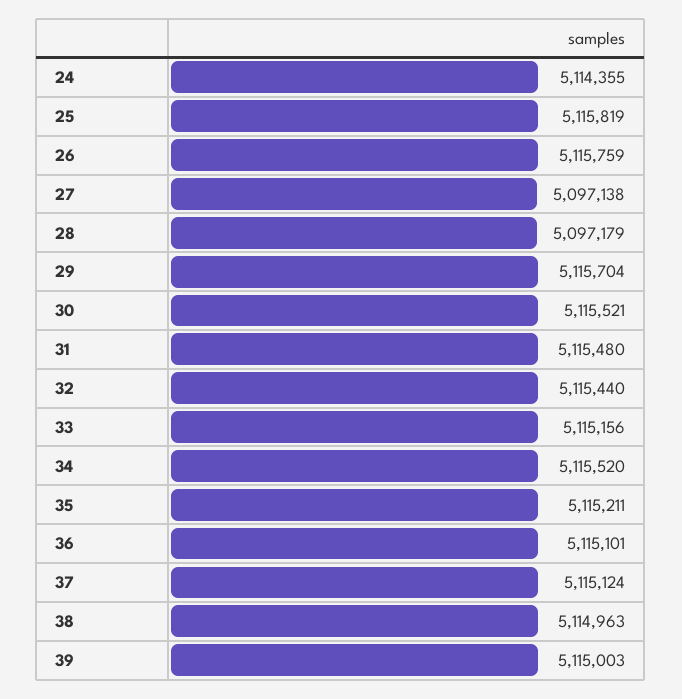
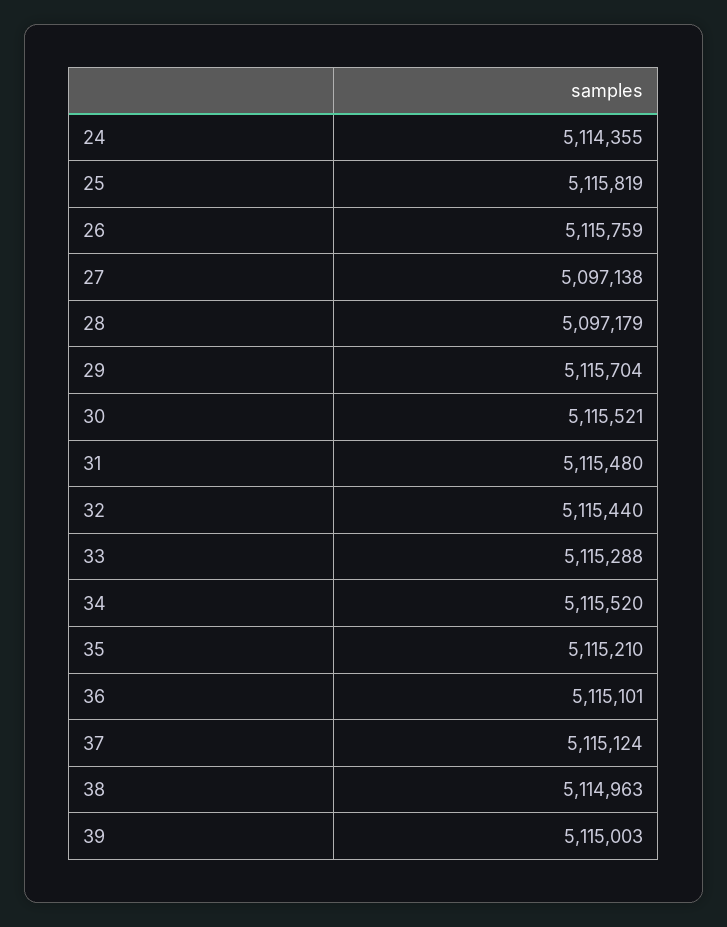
33: 5115156 -> 5115288
35: 5115211 -> 5115210

